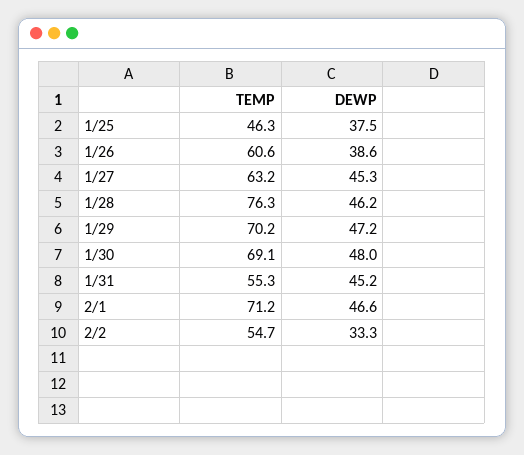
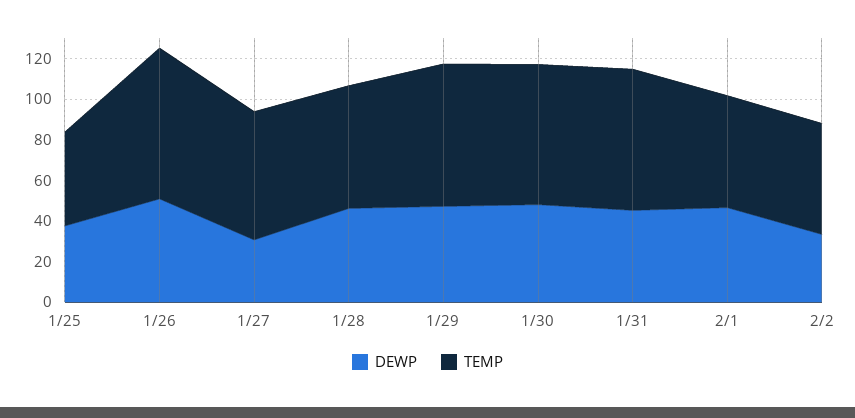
TEMP, 1/26: 60.6 -> 75
DEWP, 1/26: 38.6 -> 50
DEWP, 1/27: 45.3 -> 30
TEMP, 1/28: 76.3 -> 60
TEMP, 1/31: 55.3 -> 70
TEMP, 2/1: 71.2 -> 55

